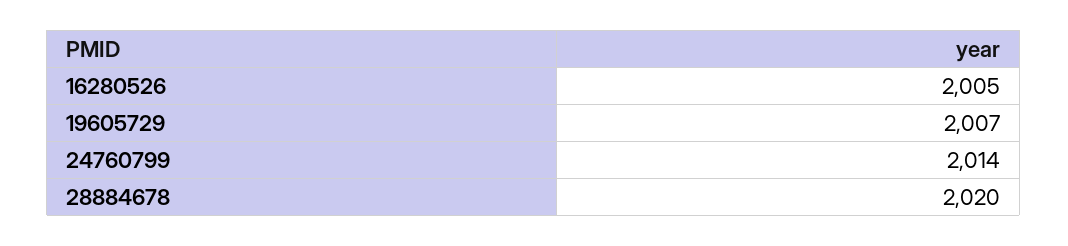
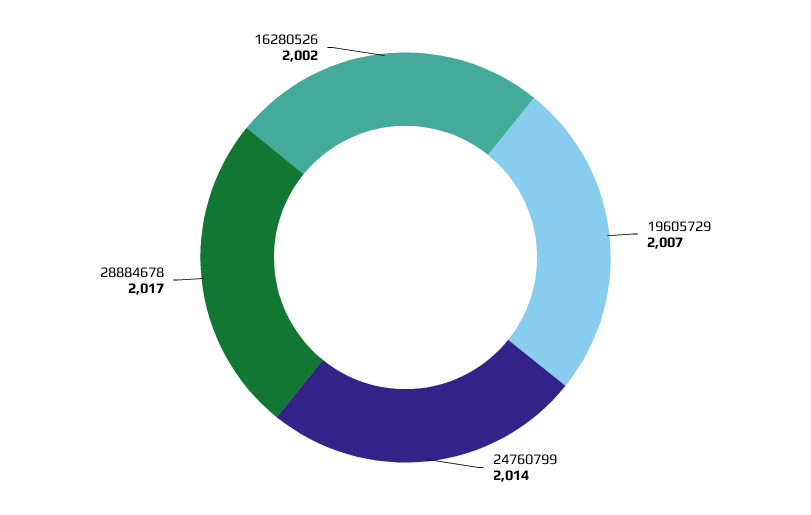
16280526: 2005 -> 2002
28884678: 2020 -> 2017

